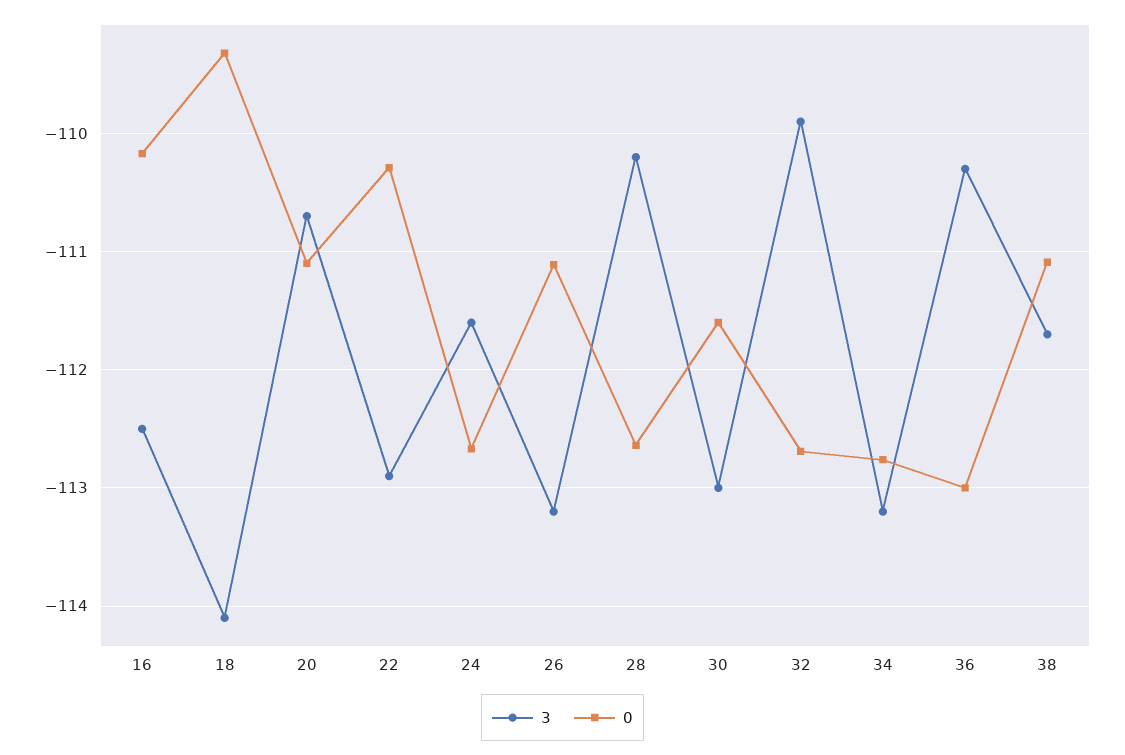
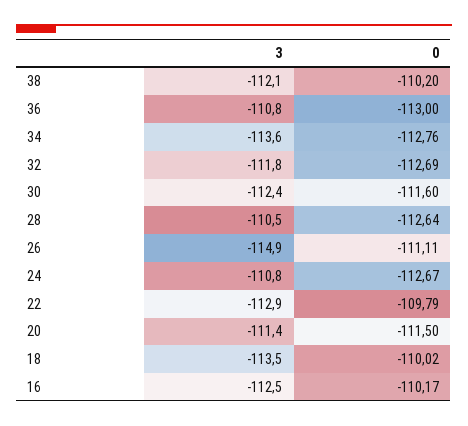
3, 18: -114.1 -> -113.5
0, 18: -109.3 -> -110.02
3, 20: -110.7 -> -111.4
0, 20: -111.1 -> -111.5
0, 22: -110.3 -> -109.79
3, 24: -111.6 -> -110.8
3, 26: -113.2 -> -114.9
3, 28: -110.2 -> -110.5
3, 30: -113 -> -112.4
3, 32: -109.9 -> -111.8
3, 34: -113.2 -> -113.6
3, 36: -110.3 -> -110.8
3, 38: -111.7 -> -112.1
0, 38: -111.1 -> -110.2

